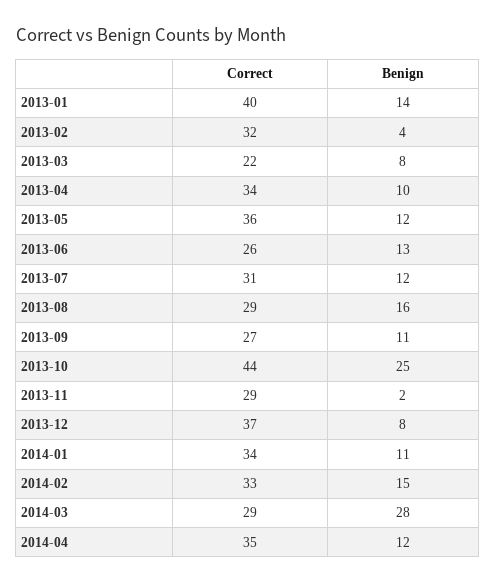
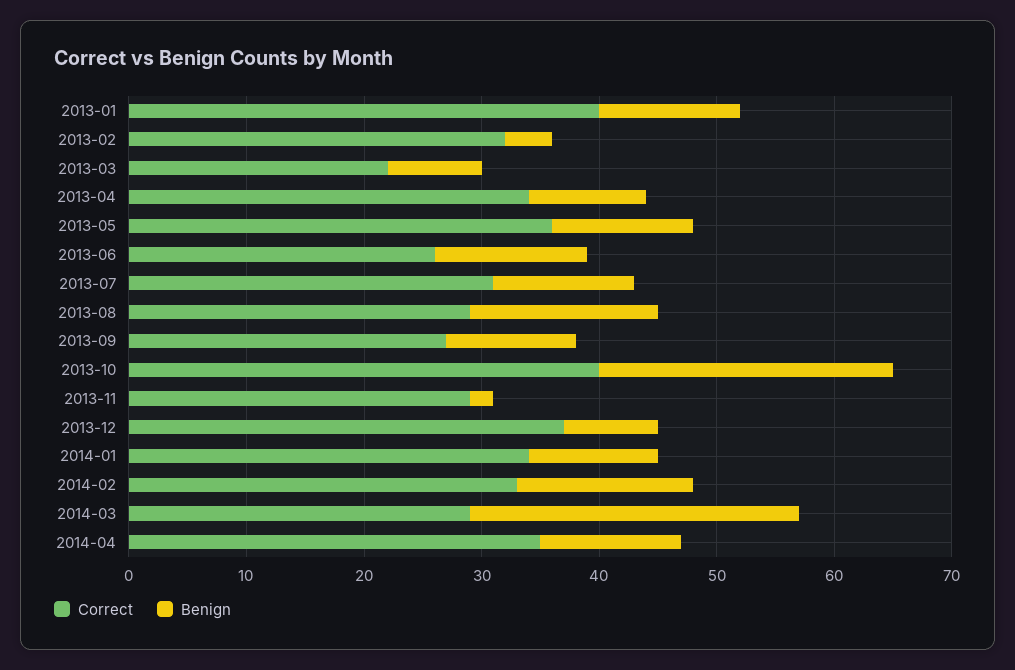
Benign, 2013-01: 14 -> 12
Correct, 2013-10: 44 -> 40

